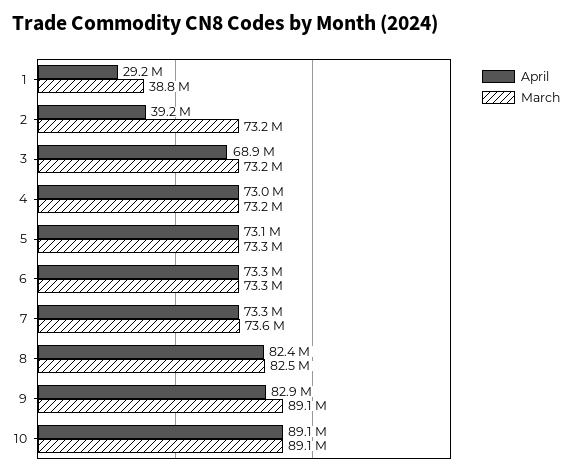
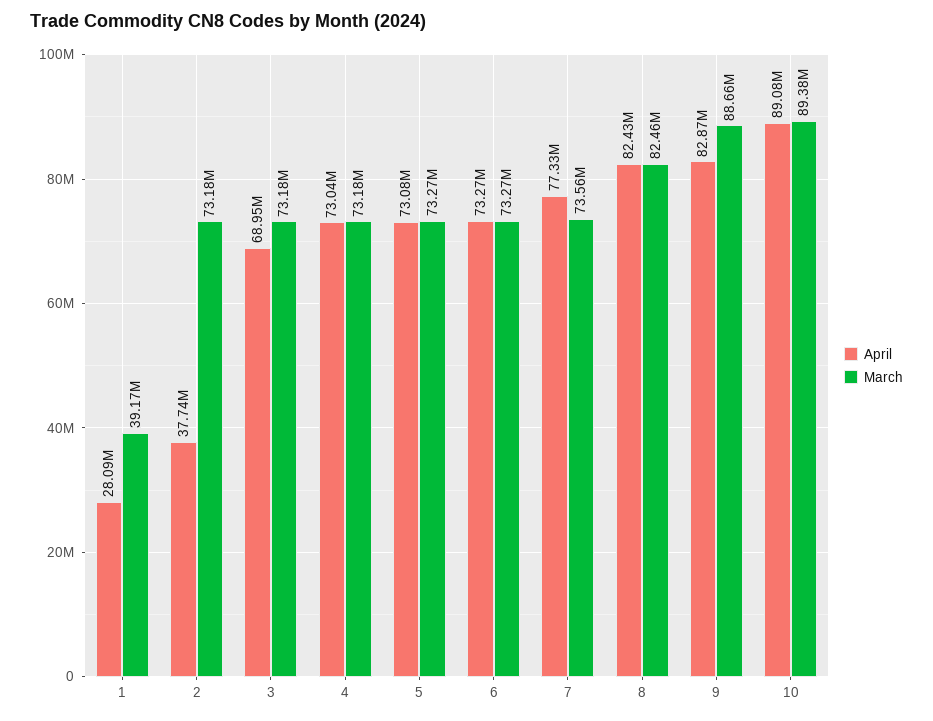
April, 1: 29200000 -> 28090000
March, 1: 38800000 -> 39170000
April, 2: 39200000 -> 37740000
April, 7: 73300000 -> 77330000
March, 9: 89100000 -> 88660000
March, 10: 89100000 -> 89380000

